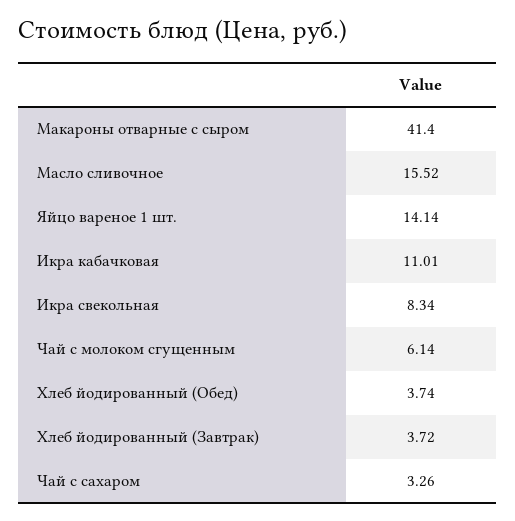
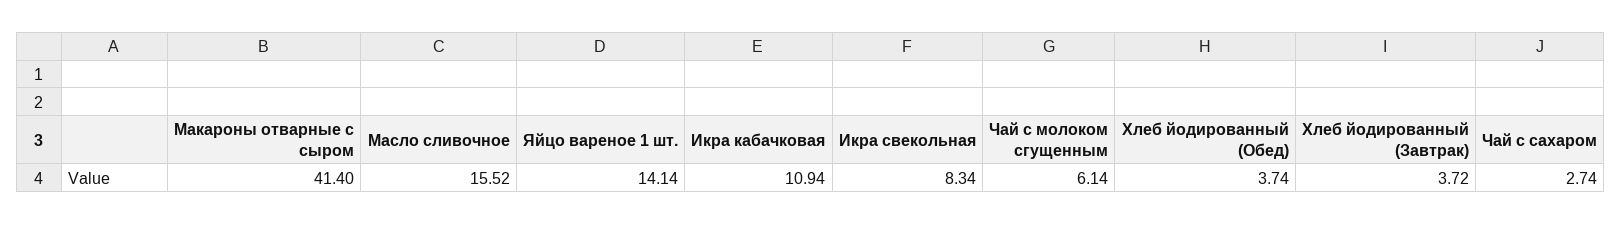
Икра кабачковая: 11.01 -> 10.94
Чай с сахаром: 3.26 -> 2.74

